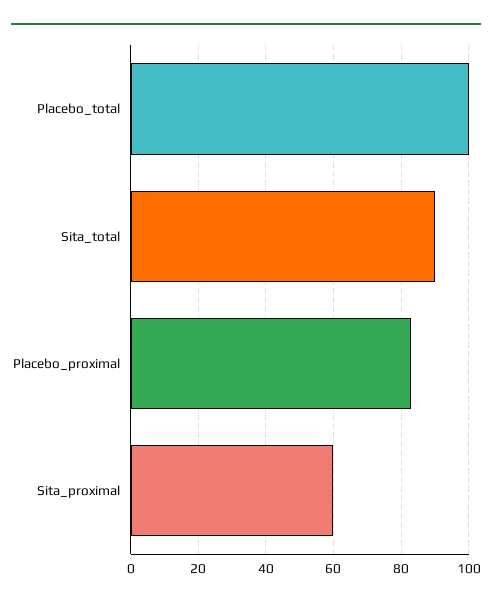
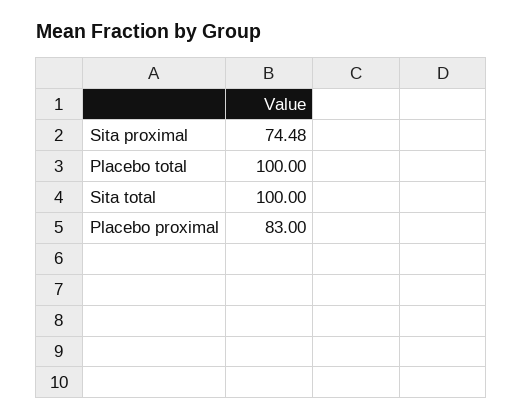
Sita_total: 90 -> 100
Sita_proximal: 60 -> 74.48

